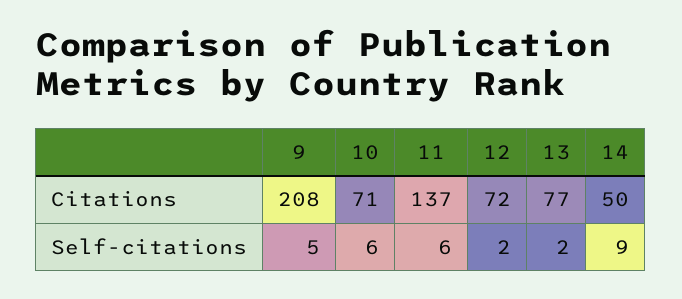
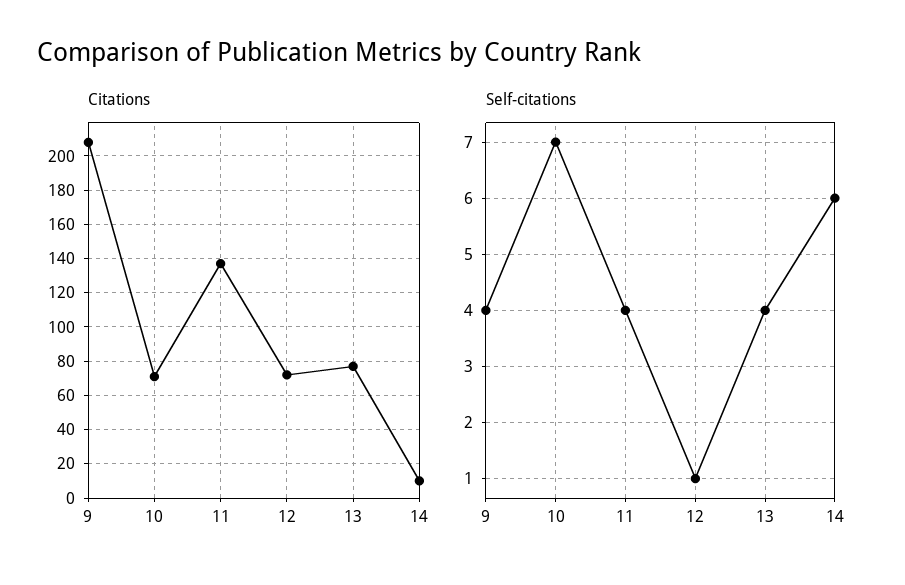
Citations, 14: 50 -> 10
Self-citations, 9: 5 -> 4
Self-citations, 10: 6 -> 7
Self-citations, 11: 6 -> 4
Self-citations, 12: 2 -> 1
Self-citations, 13: 2 -> 4
Self-citations, 14: 9 -> 6

